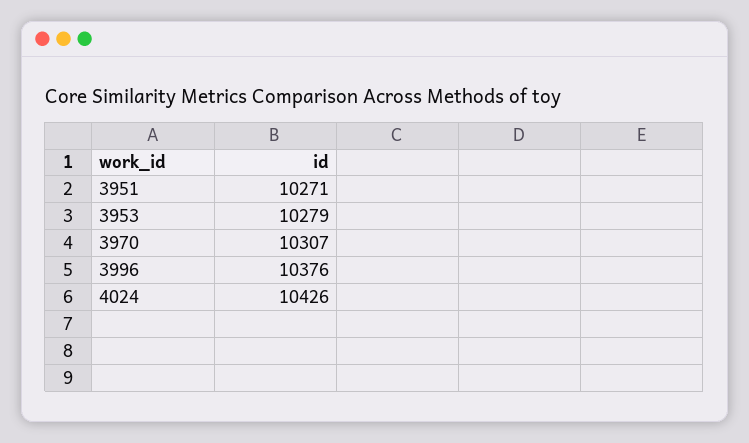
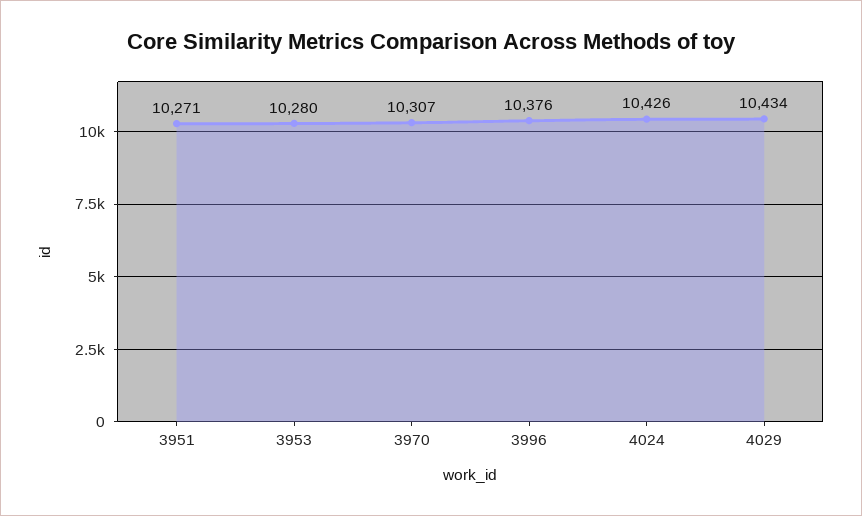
3953: 10279 -> 10280
4029: none -> 10434

